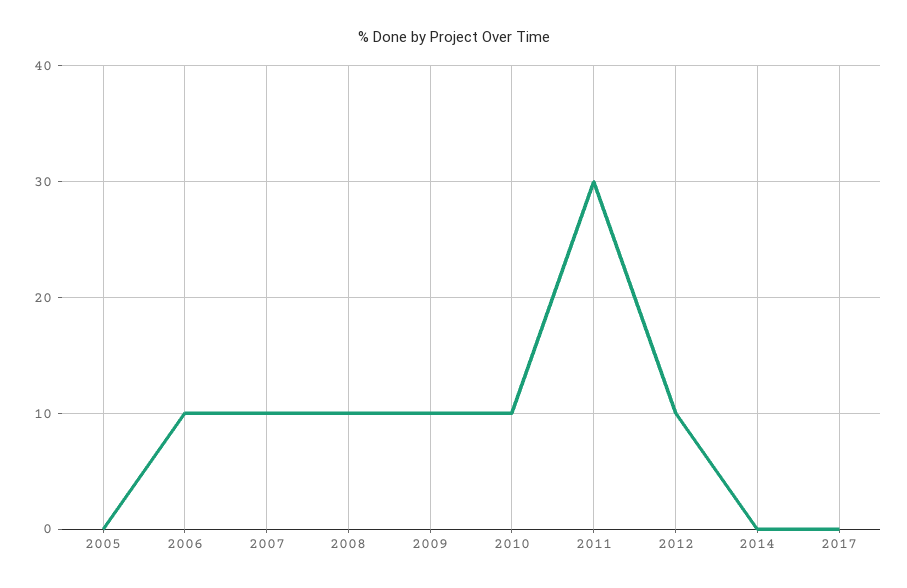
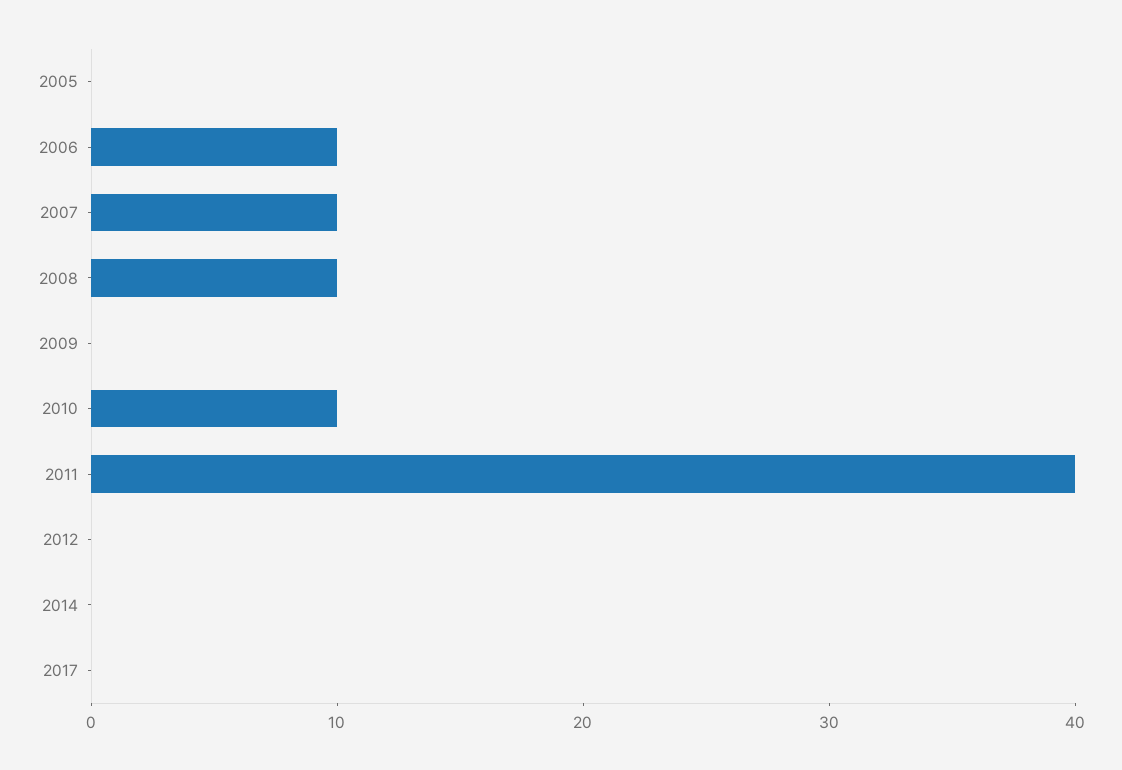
2009: 10 -> 0
2011: 30 -> 40
2012: 10 -> 0

